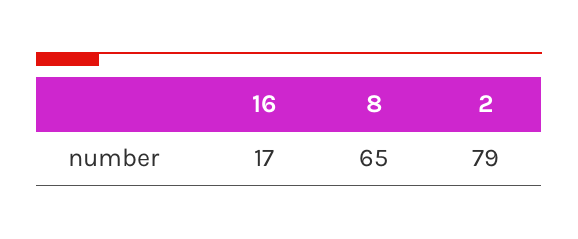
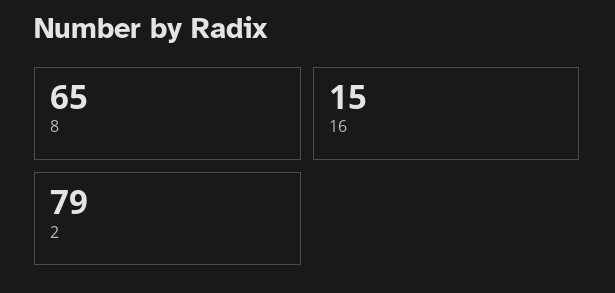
16: 17 -> 15

